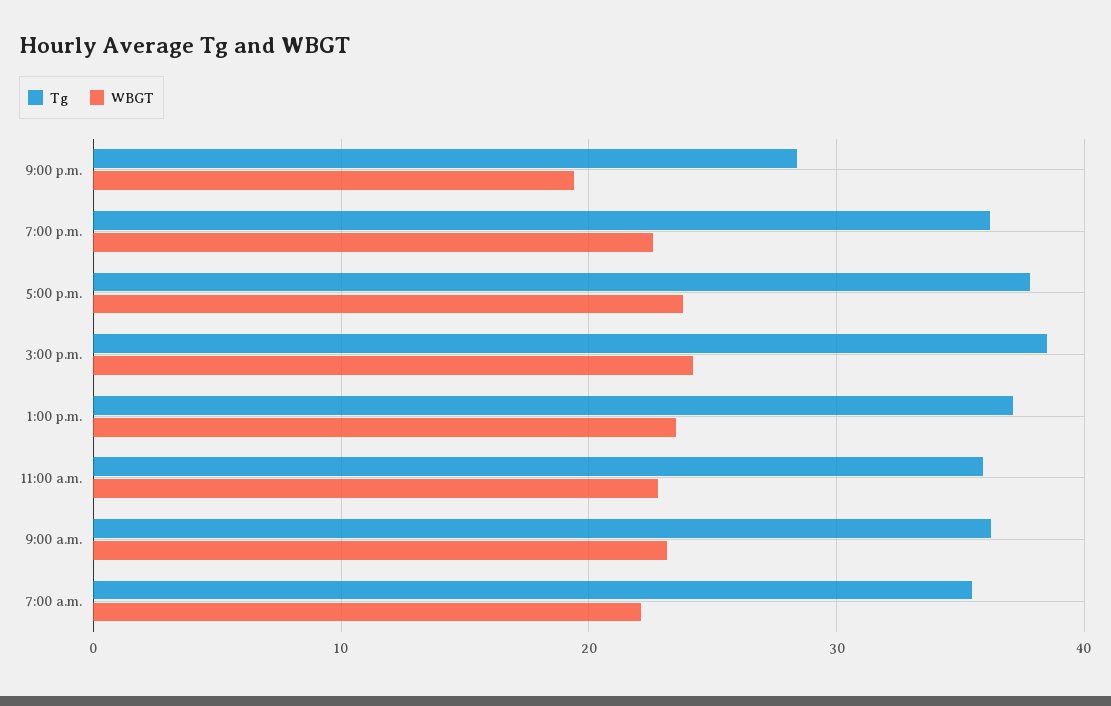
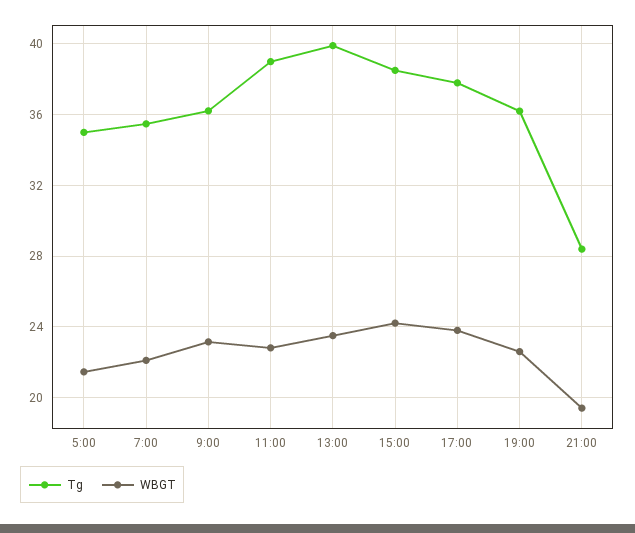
Tg, 1:00 p.m.: 37 -> 40
Tg, 11:00 a.m.: 36 -> 39
Tg, 5:00: none -> 35
WBGT, 5:00: none -> 21.5

